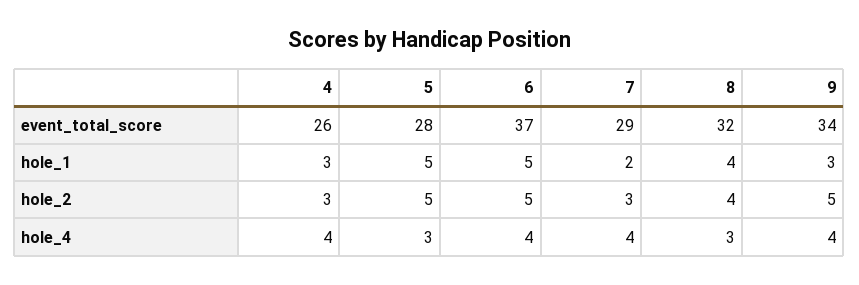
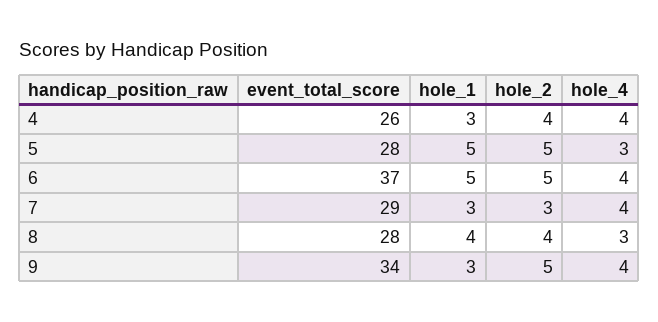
8, event_total_score: 32 -> 28
7, hole_1: 2 -> 3
4, hole_2: 3 -> 4

